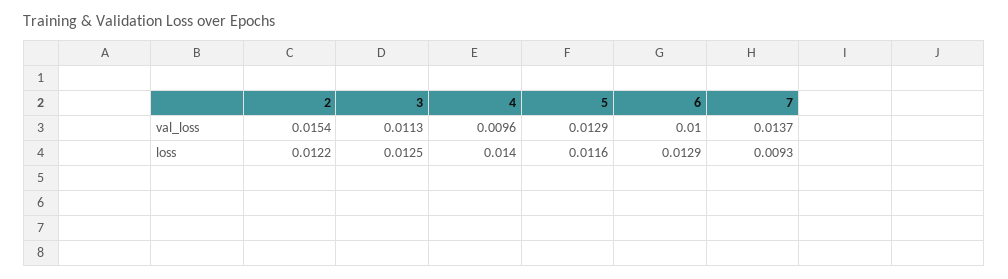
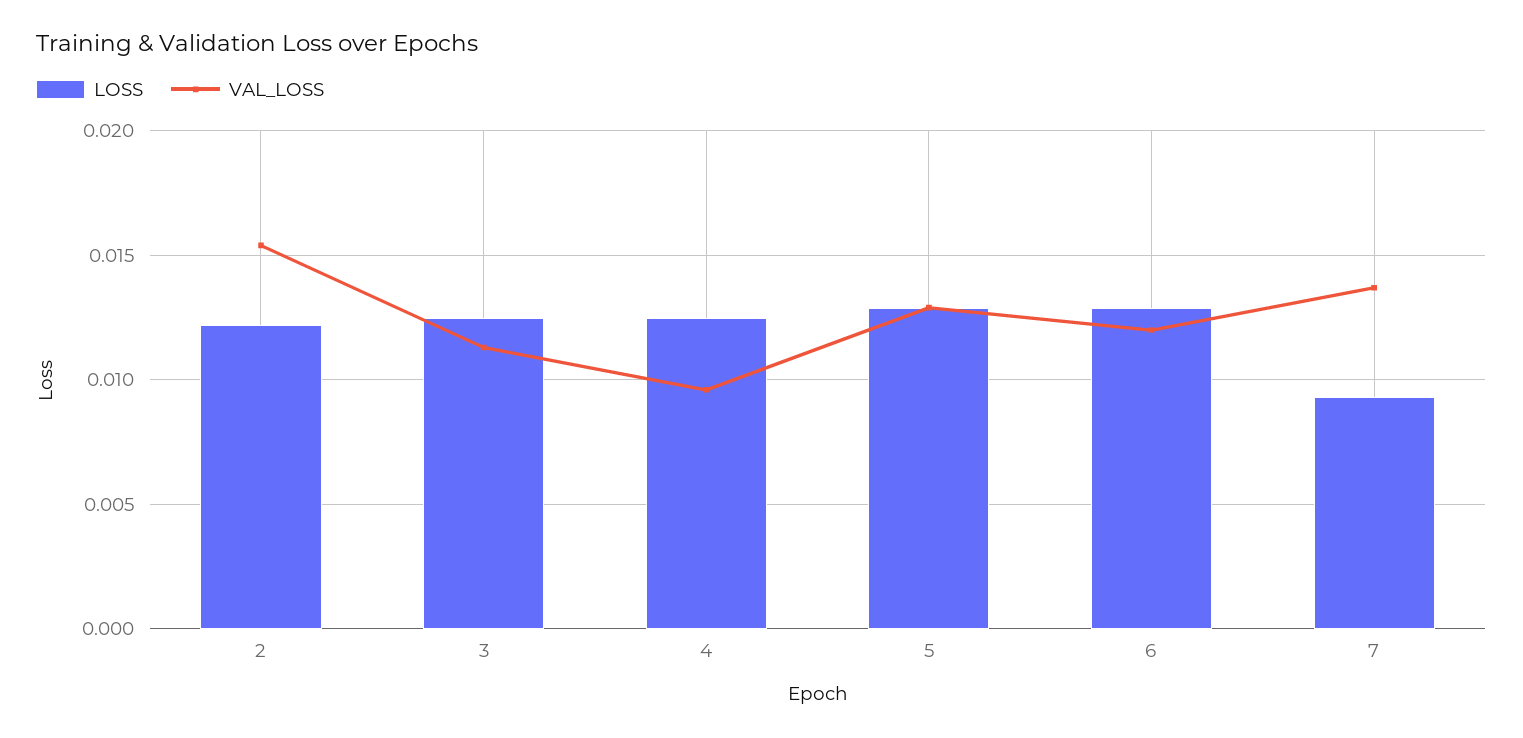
val_loss, 6: 0.01 -> 0.012
loss, 4: 0.014 -> 0.0125
loss, 5: 0.0116 -> 0.013

